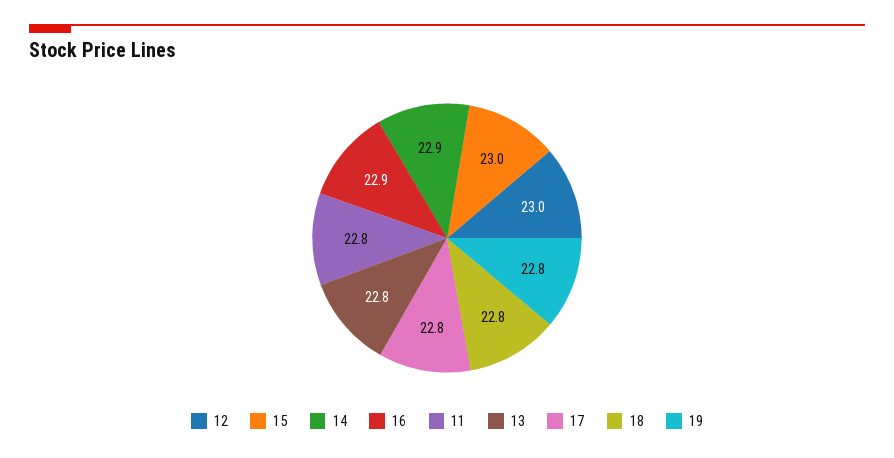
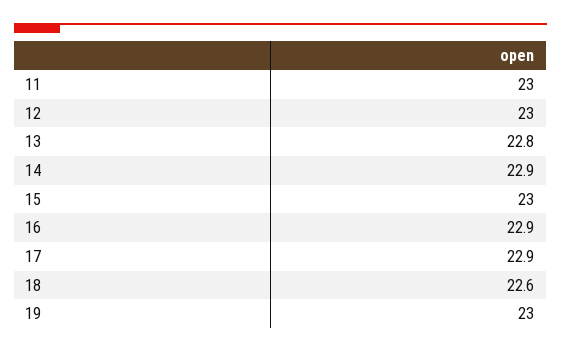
11: 22.8 -> 23
17: 22.8 -> 22.9
18: 22.8 -> 22.6
19: 22.8 -> 23

